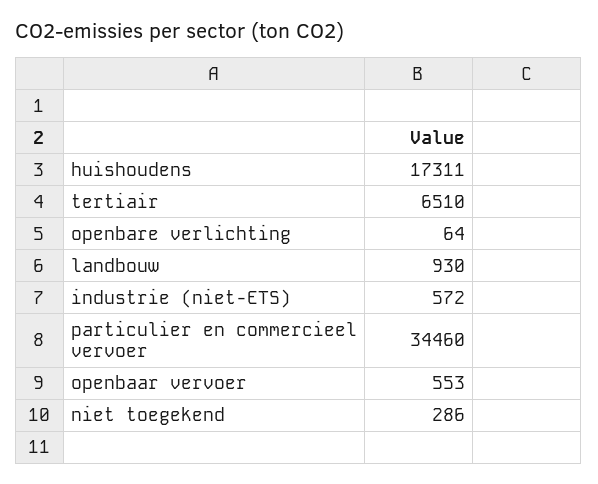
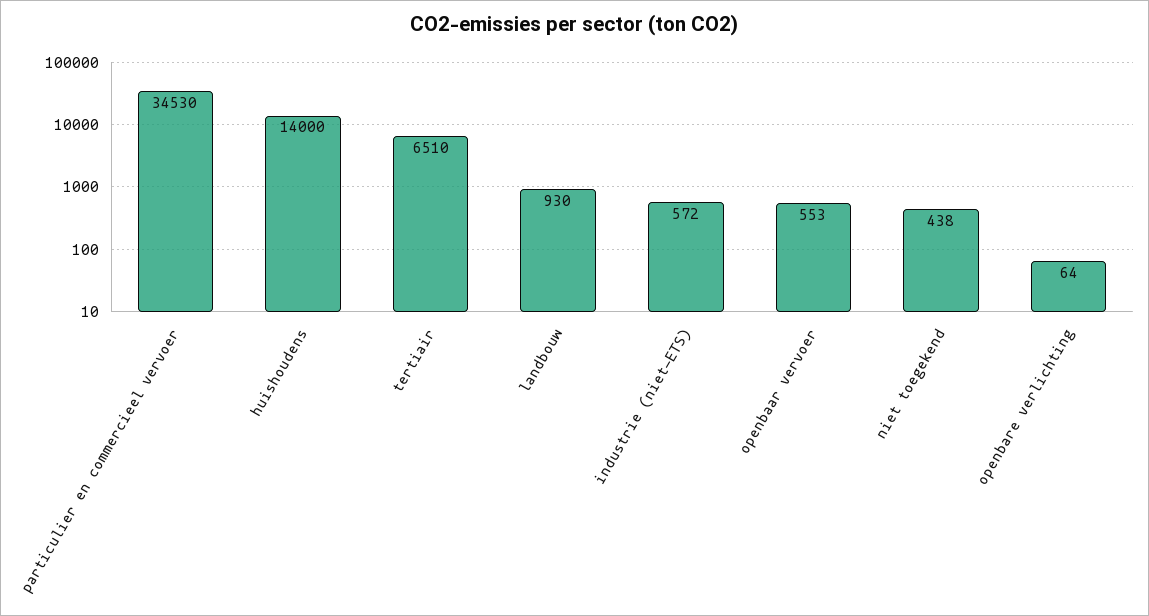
huishoudens: 17311 -> 14000
particulier en commercieel vervoer: 34460 -> 34530
niet toegekend: 286 -> 438

